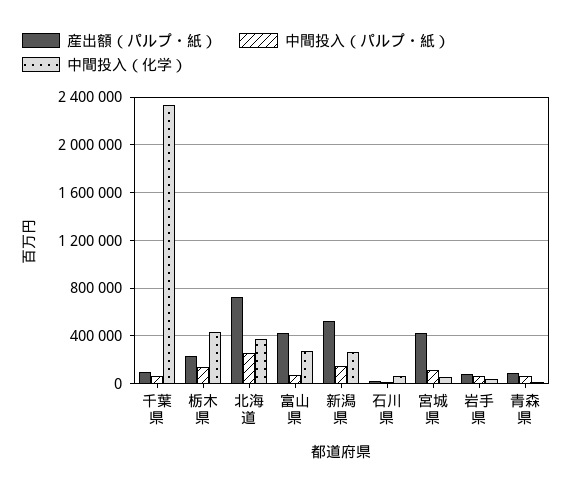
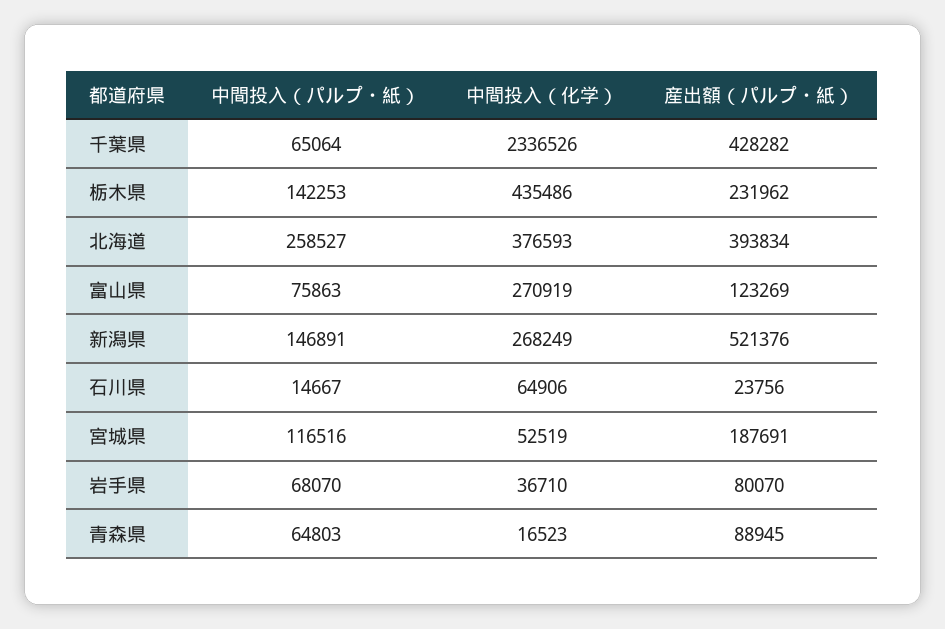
産出額（パルプ・紙）, 千葉県: 100000 -> 428282
産出額（パルプ・紙）, 北海道: 700000 -> 393834
産出額（パルプ・紙）, 富山県: 400000 -> 123269
産出額（パルプ・紙）, 宮城県: 400000 -> 187691

